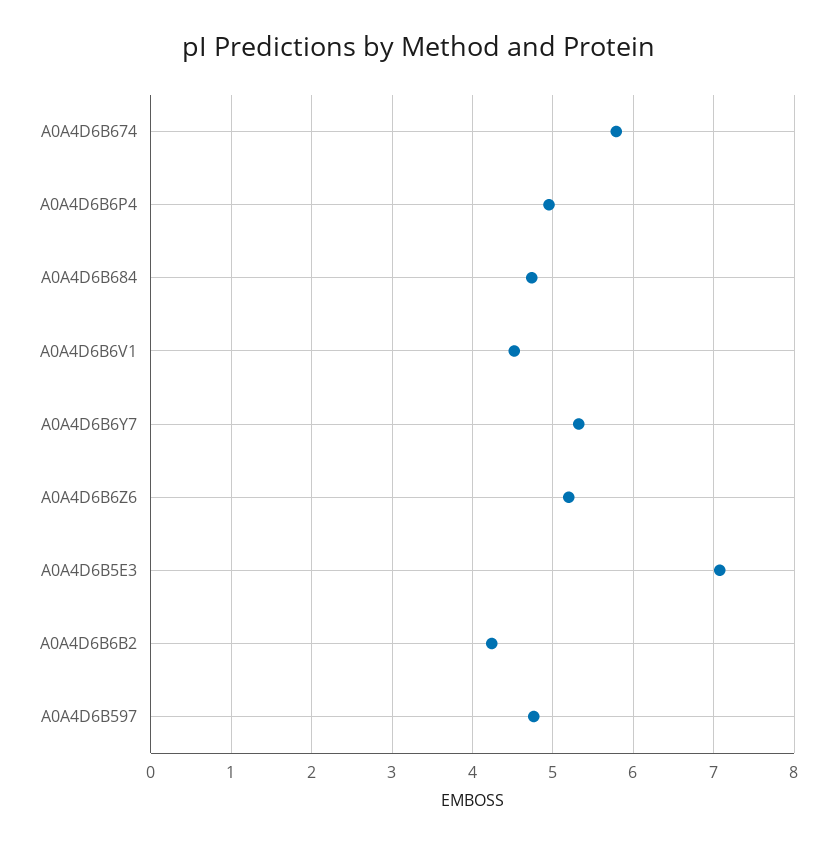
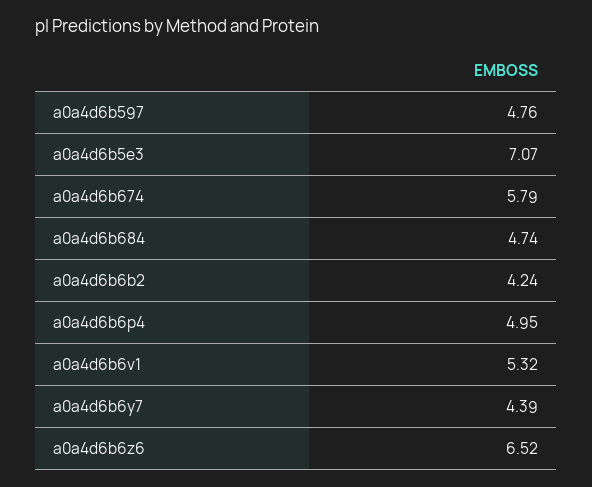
A0A4D6B6V1: 4.5 -> 5.32
A0A4D6B6Y7: 5.3 -> 4.39
A0A4D6B6Z6: 5.2 -> 6.52

